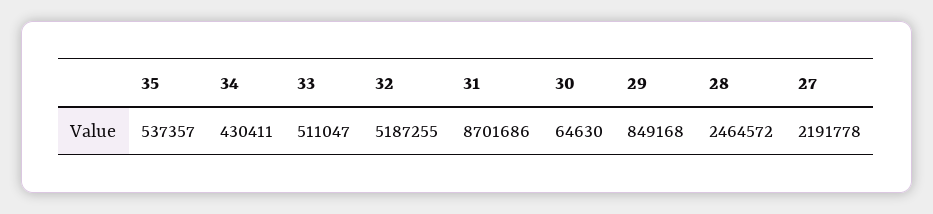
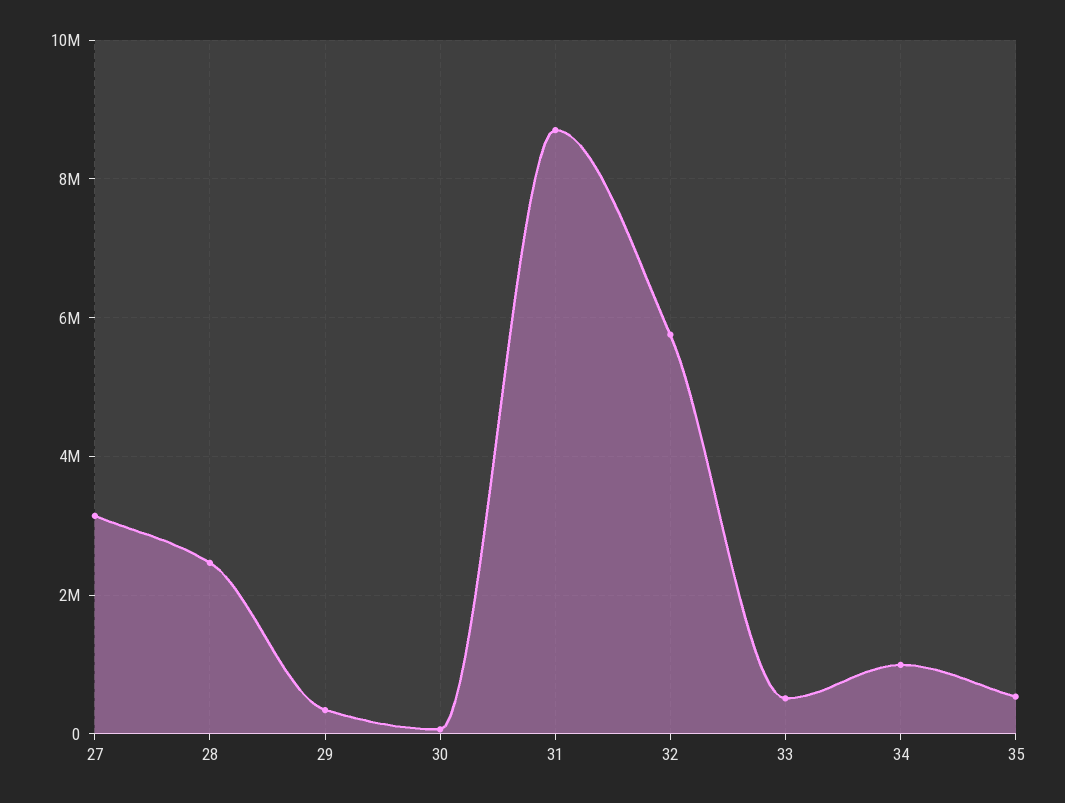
34: 430411 -> 1000000
32: 5187255 -> 5800000
29: 849168 -> 400000
27: 2191778 -> 3200000

